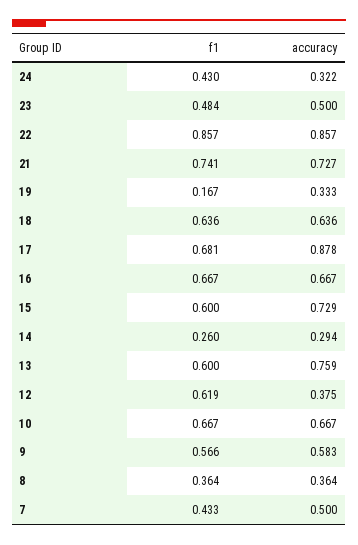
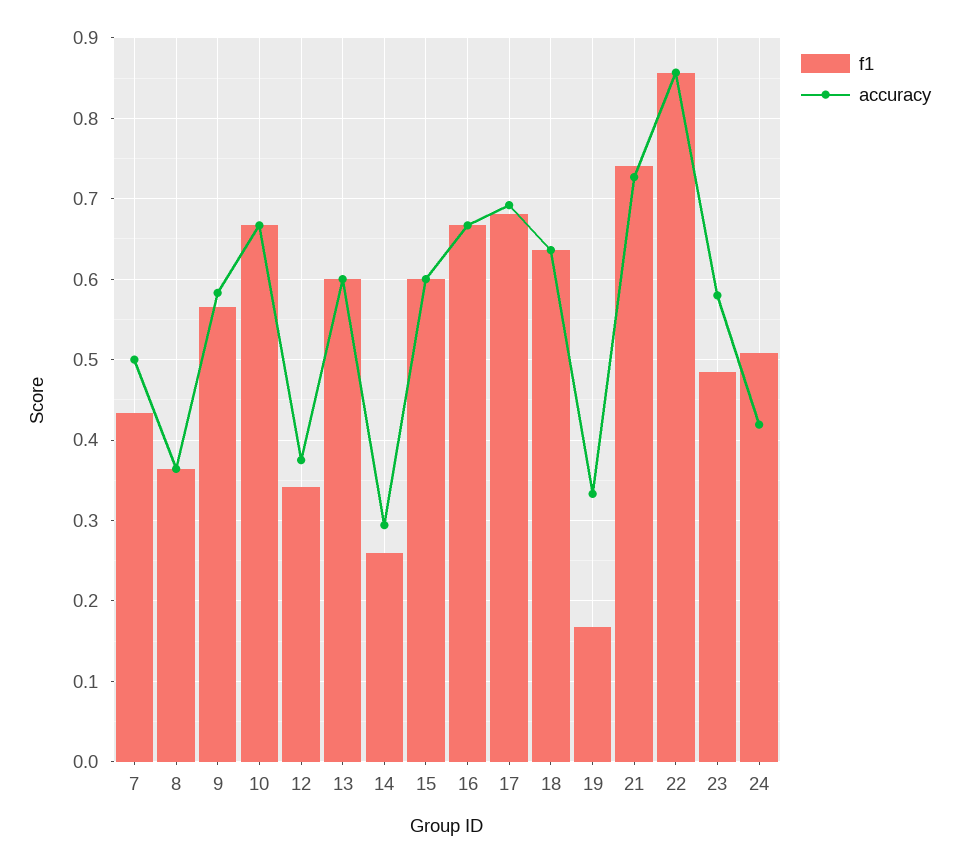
f1, 24: 0.43 -> 0.51
accuracy, 24: 0.322 -> 0.42
accuracy, 23: 0.5 -> 0.58
accuracy, 17: 0.878 -> 0.69
accuracy, 15: 0.729 -> 0.6
accuracy, 13: 0.759 -> 0.6
f1, 12: 0.619 -> 0.34

